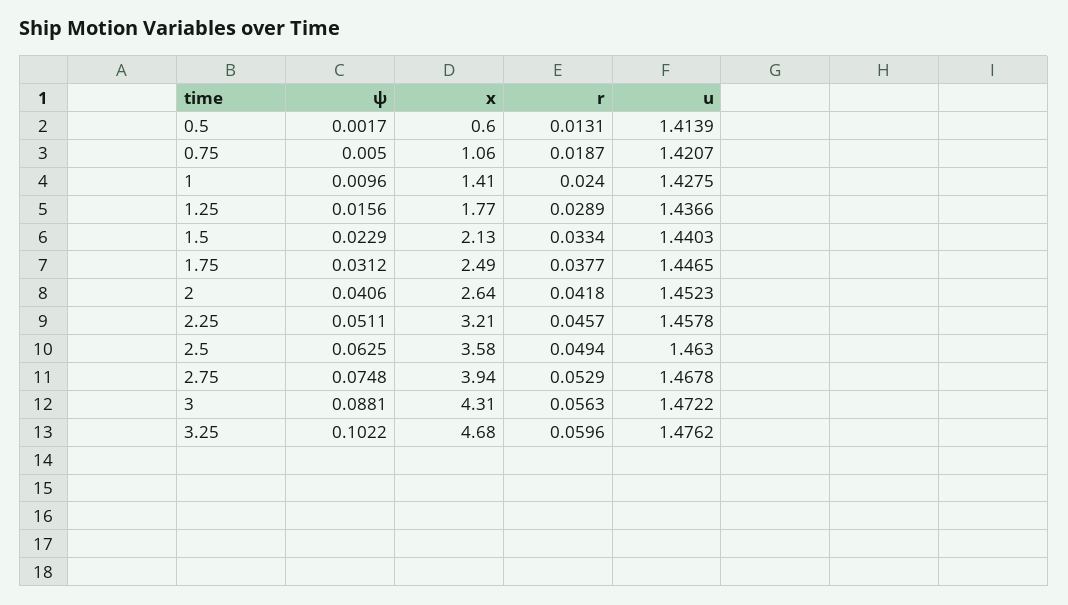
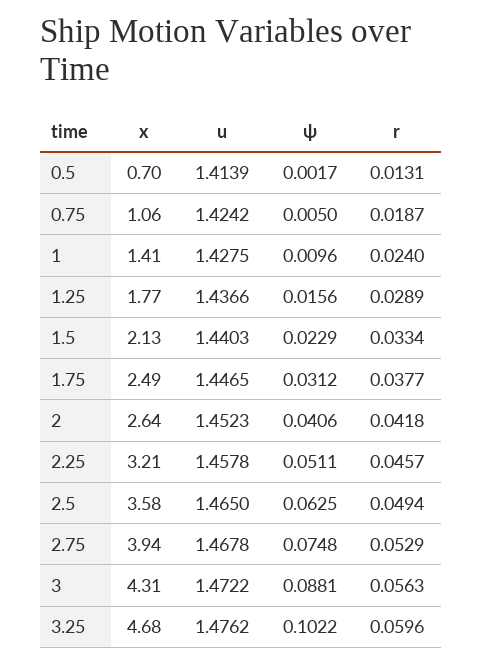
x, 0.5: 0.6 -> 0.7
u, 0.75: 1.4207 -> 1.4242
u, 2.5: 1.463 -> 1.465

